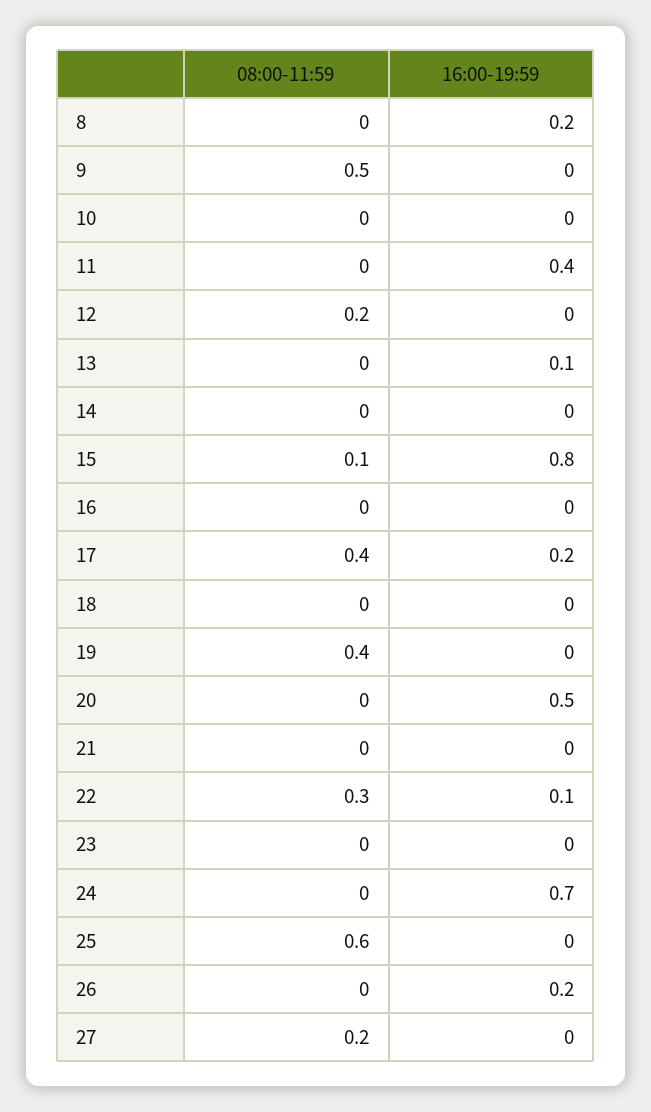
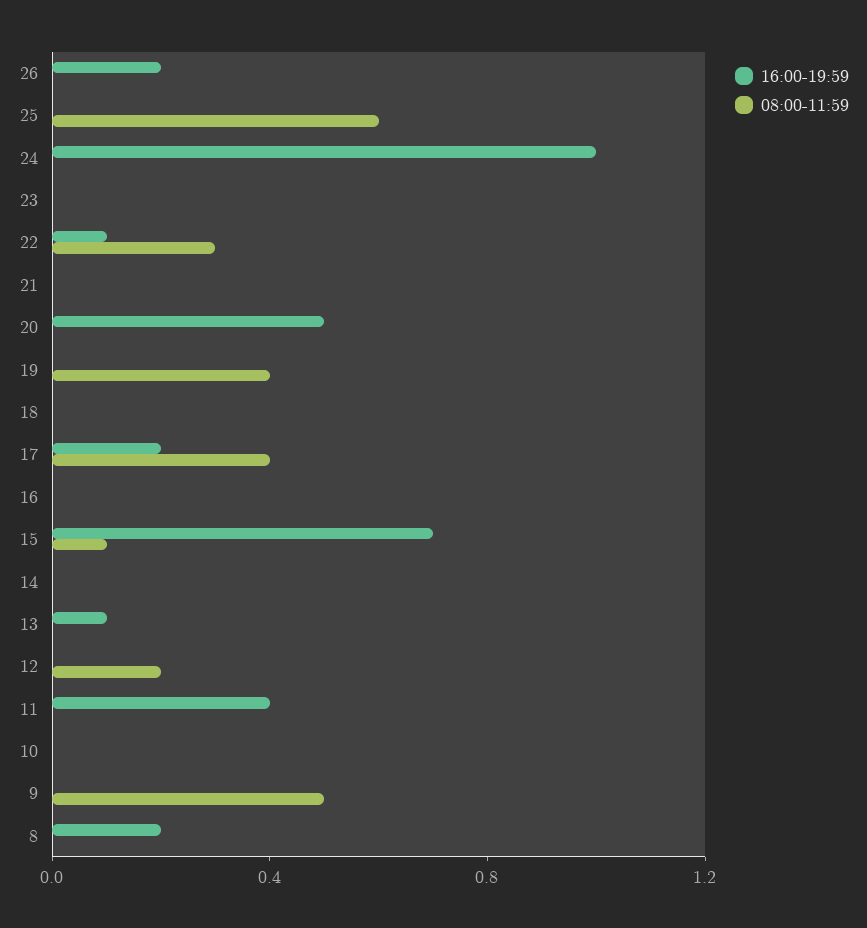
16:00-19:59, 15: 0.8 -> 0.7
16:00-19:59, 24: 0.7 -> 1
08:00-11:59, 27: 0.2 -> none
16:00-19:59, 27: 0 -> none

